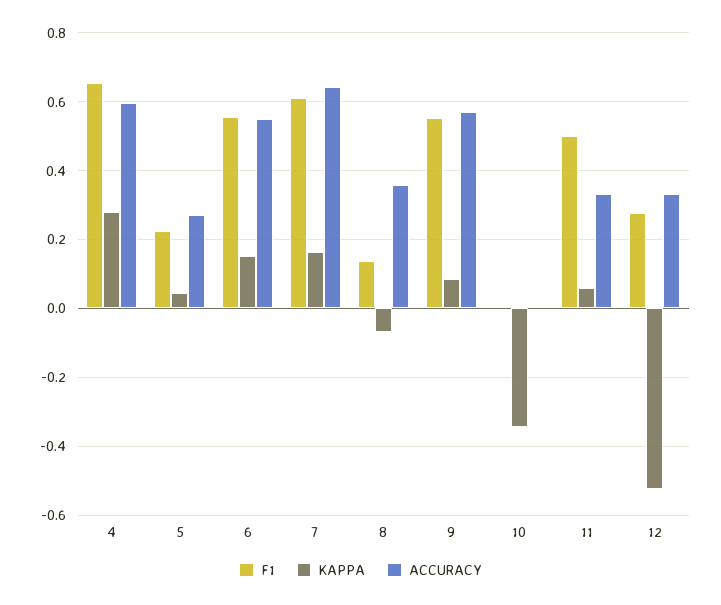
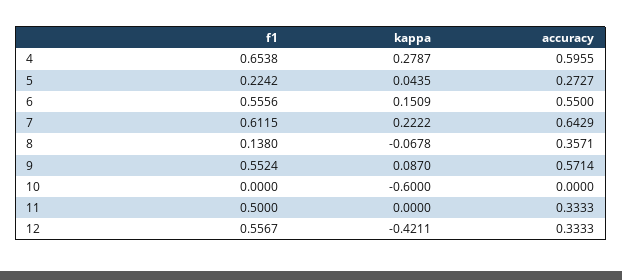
KAPPA, 7: 0.16 -> 0.2222
KAPPA, 10: -0.34 -> -0.6
KAPPA, 11: 0.06 -> 0
F1, 12: 0.28 -> 0.5567
KAPPA, 12: -0.52 -> -0.4211

